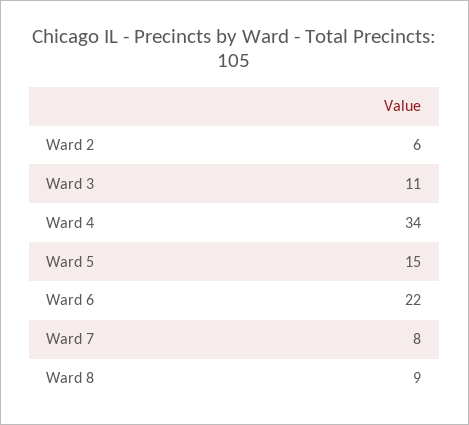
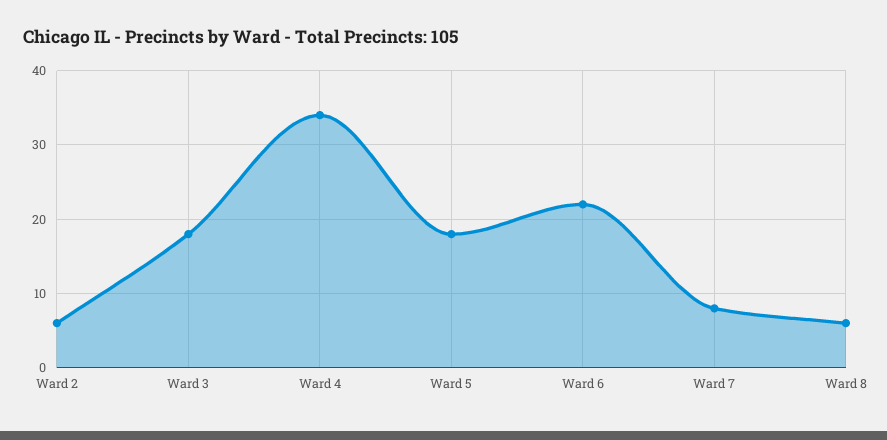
Ward 3: 11 -> 18
Ward 5: 15 -> 18
Ward 8: 9 -> 6

